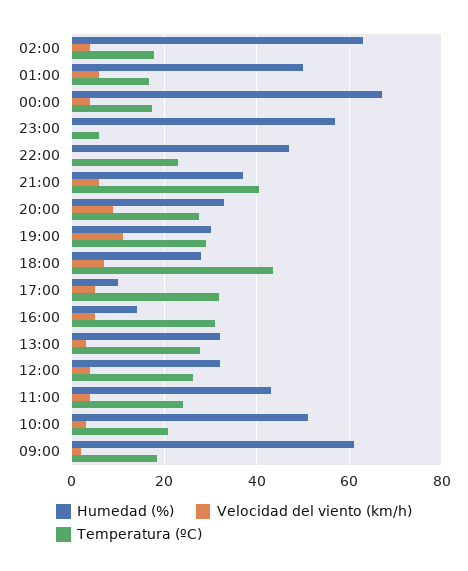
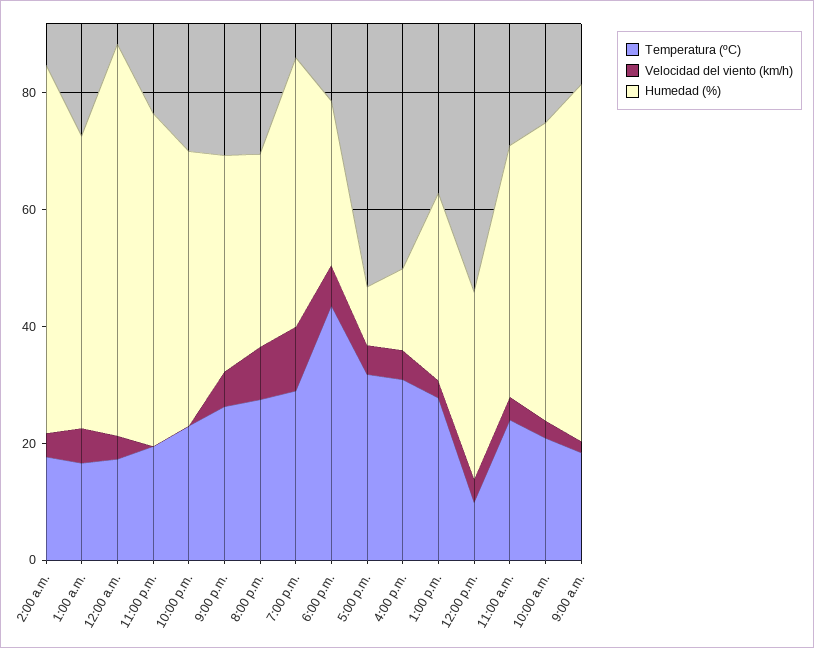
Temperatura (ºC), 23:00: 6 -> 20
Temperatura (ºC), 21:00: 40 -> 25
Humedad (%), 19:00: 30 -> 45
Temperatura (ºC), 12:00: 26 -> 10

